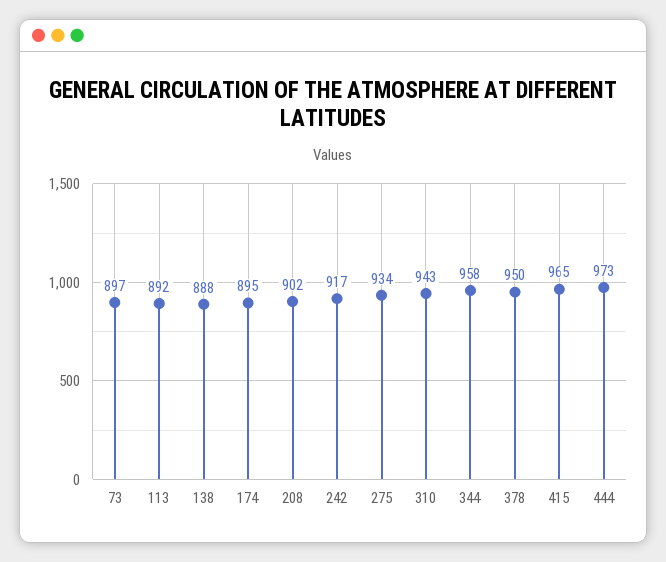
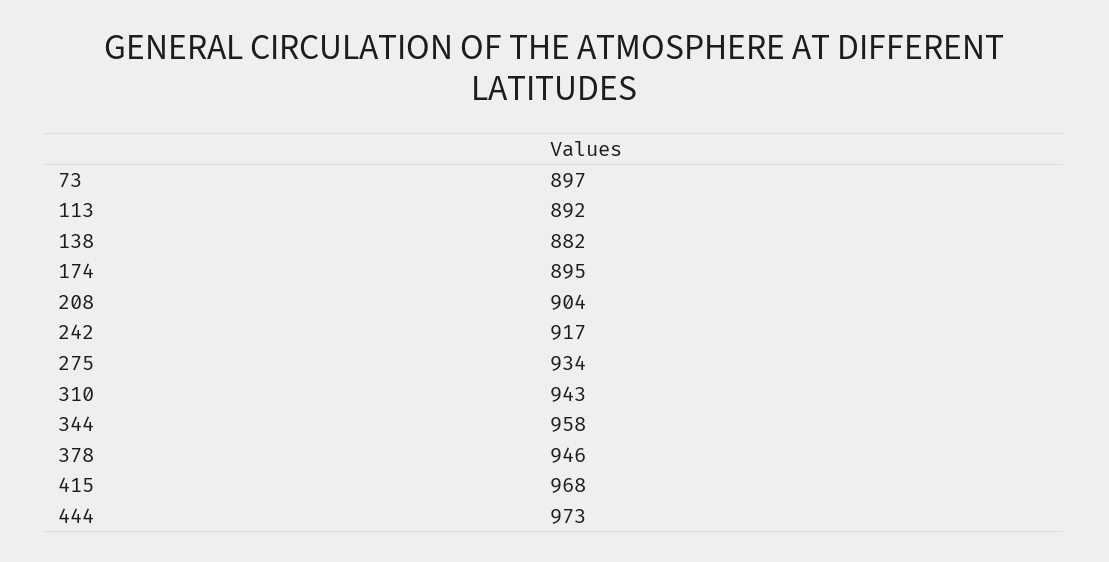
138: 888 -> 882
208: 902 -> 904
378: 950 -> 946
415: 965 -> 968

